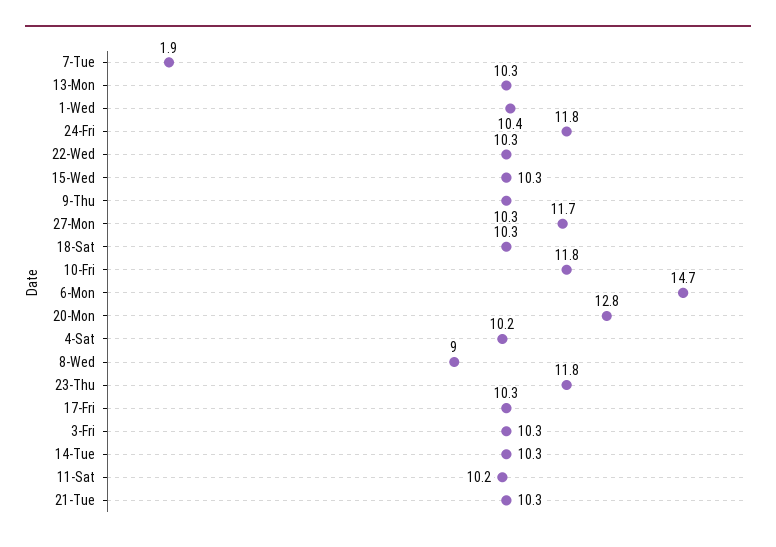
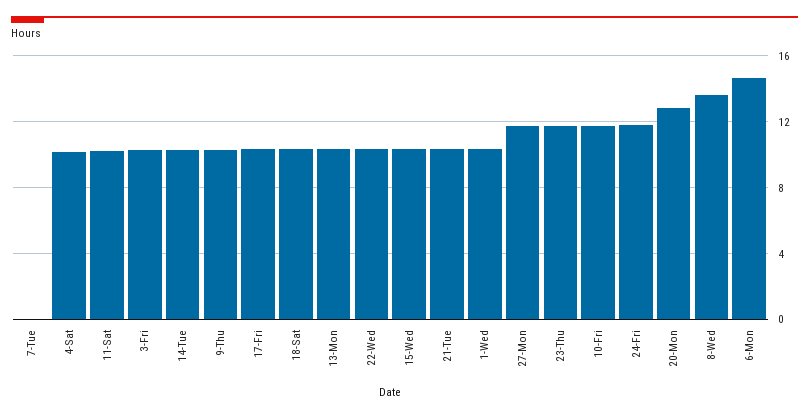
7-Tue: 1.9 -> 0
8-Wed: 9 -> 13.5

